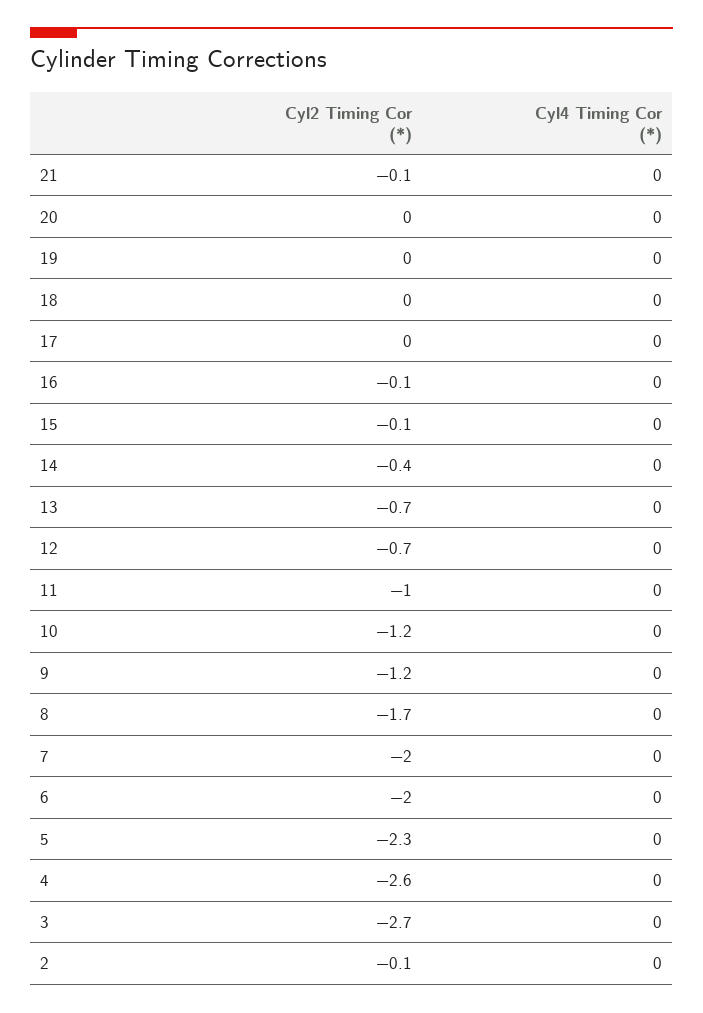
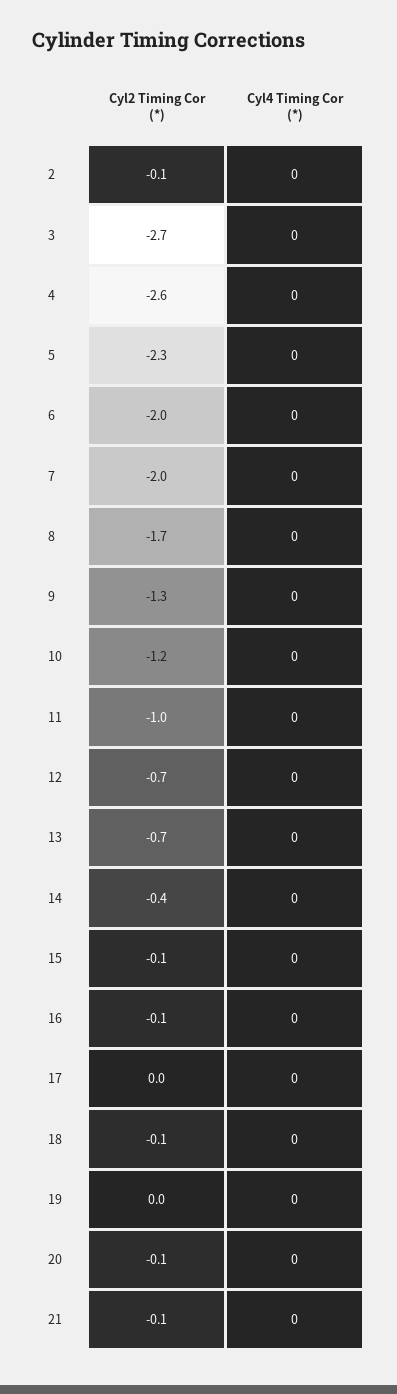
Cyl2 Timing Cor (*), 20: 0 -> -0.1
Cyl2 Timing Cor (*), 18: 0 -> -0.1
Cyl2 Timing Cor (*), 9: -1.2 -> -1.3

